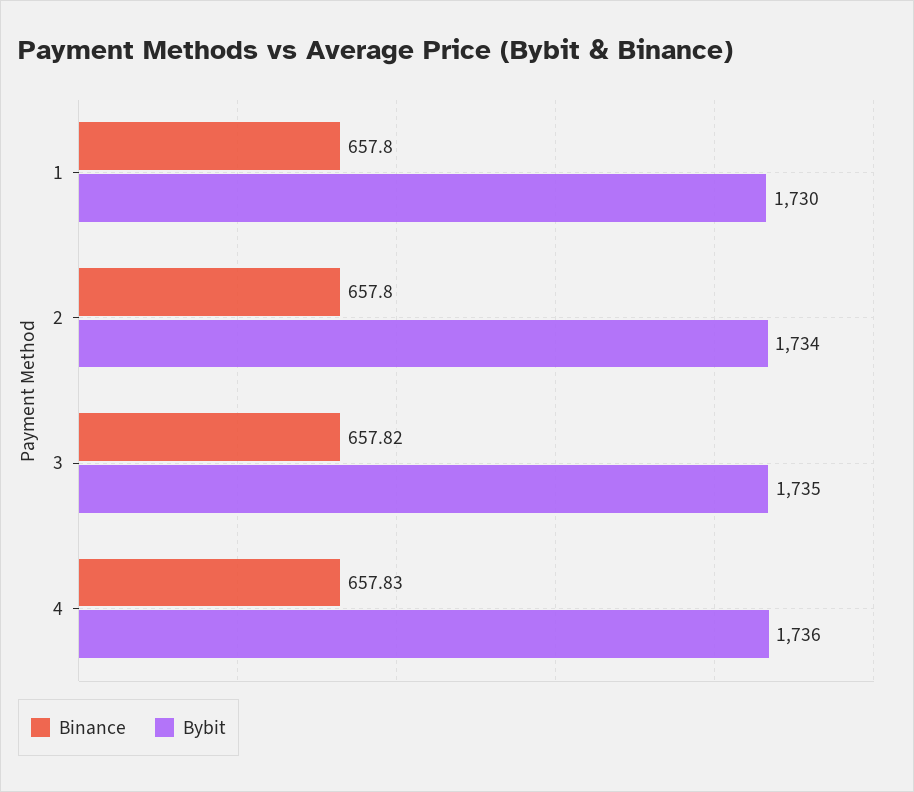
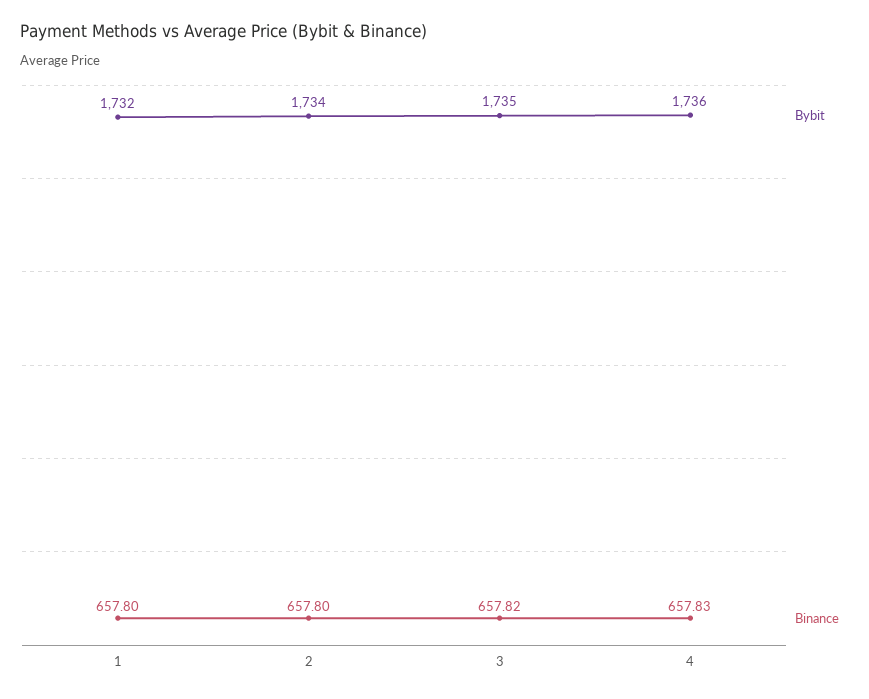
Bybit, 1: 1730 -> 1732

